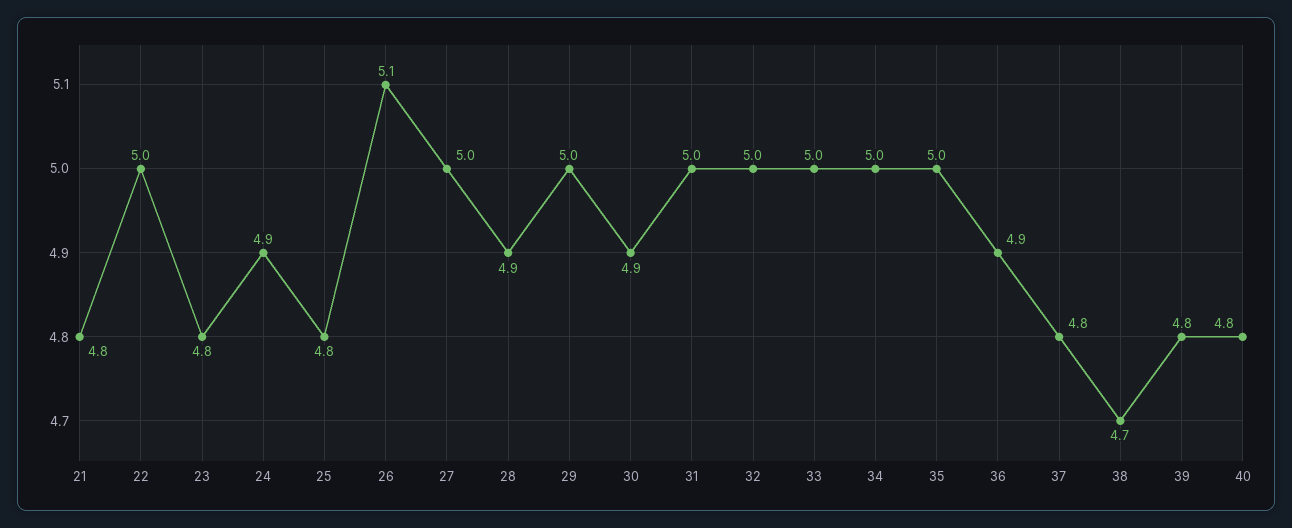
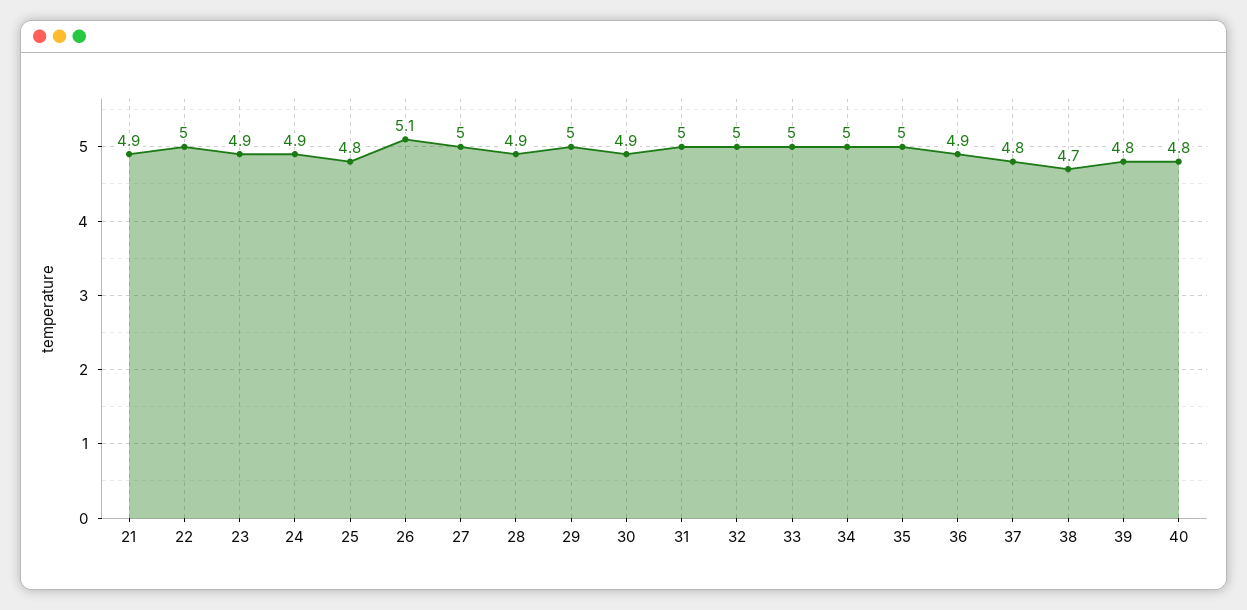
21: 4.8 -> 4.9
23: 4.8 -> 4.9

